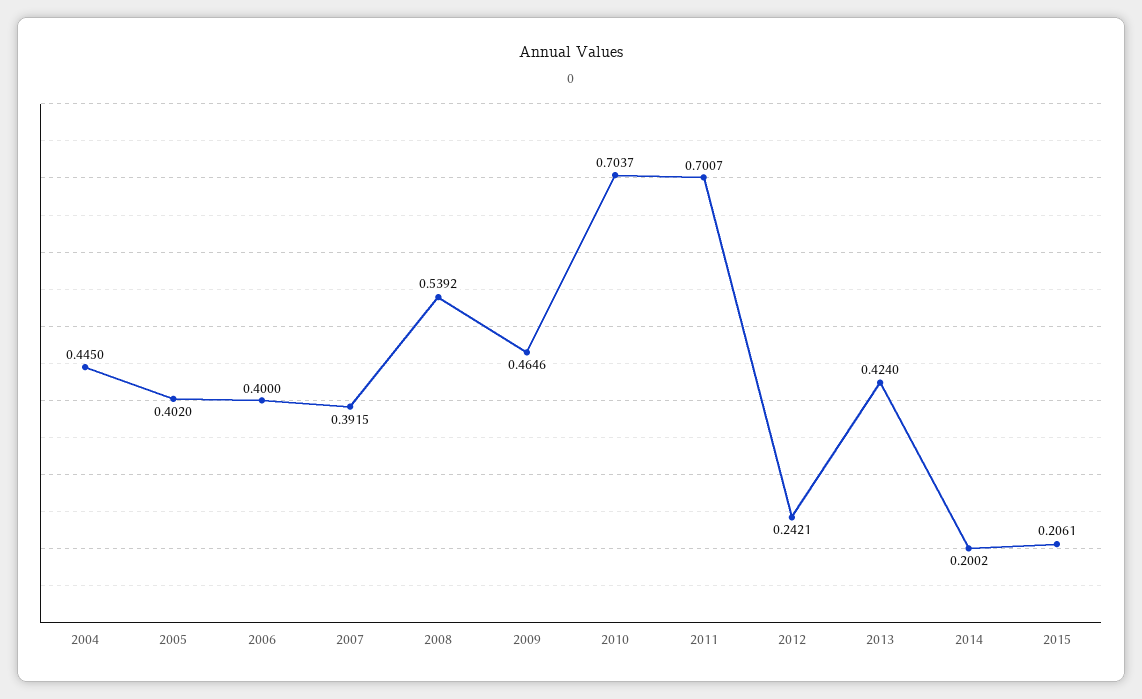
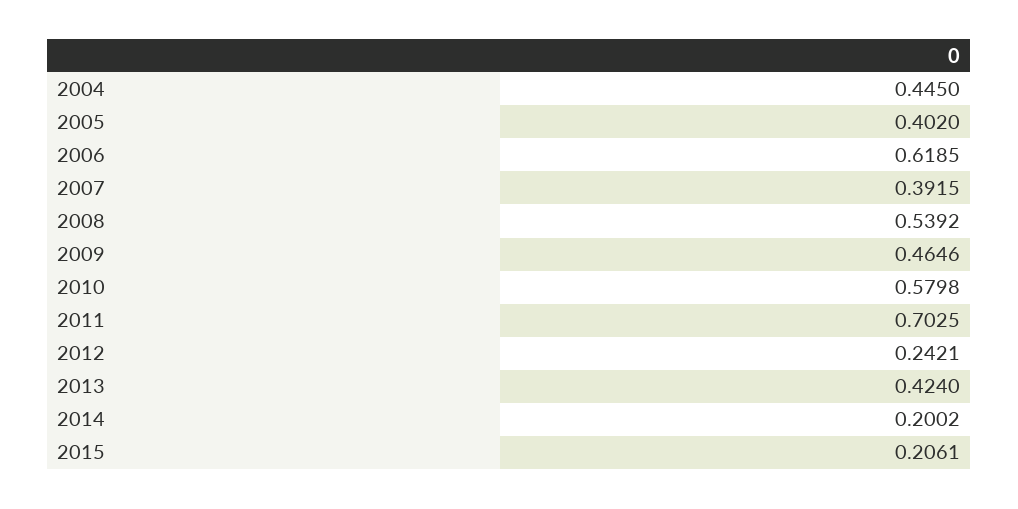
2006: 0.4 -> 0.6185
2010: 0.7037 -> 0.5798
2011: 0.7007 -> 0.7025

